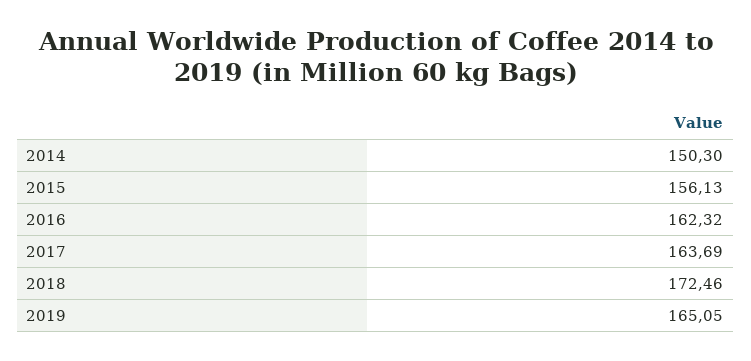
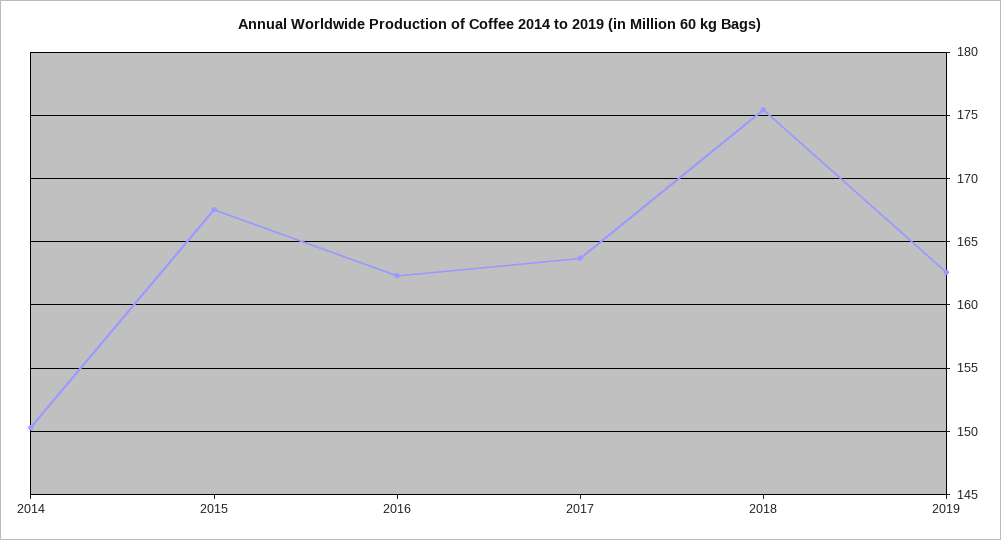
2015: 156.13 -> 167.5
2018: 172.46 -> 175.5
2019: 165.05 -> 162.5

